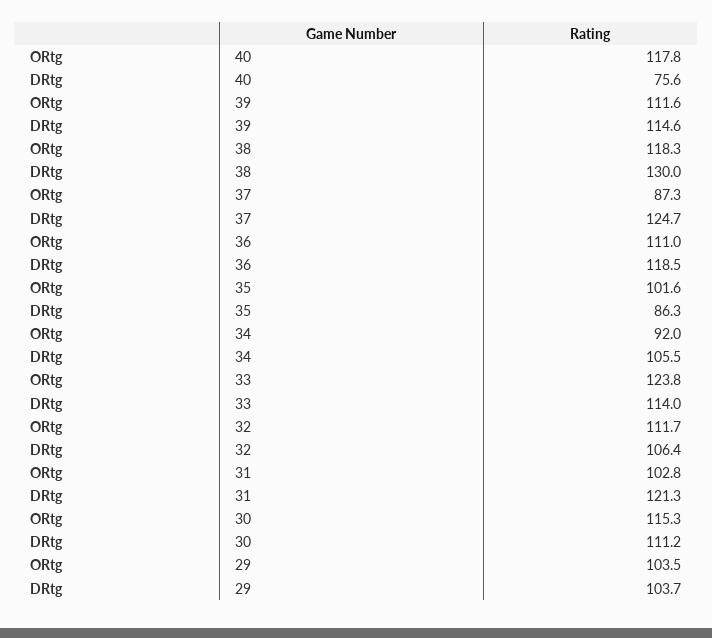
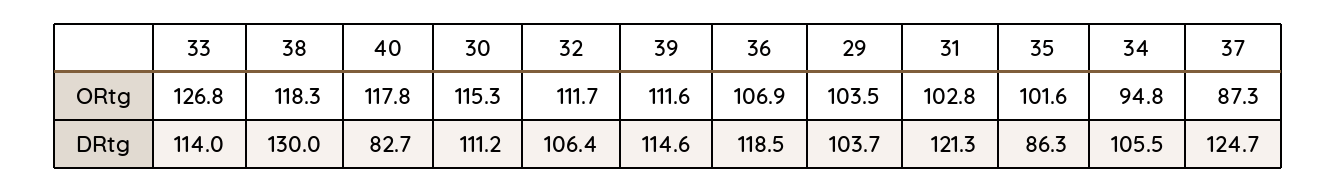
DRtg, 40: 75.6 -> 82.7
ORtg, 36: 111 -> 106.9
ORtg, 34: 92 -> 94.8
ORtg, 33: 123.8 -> 126.8

